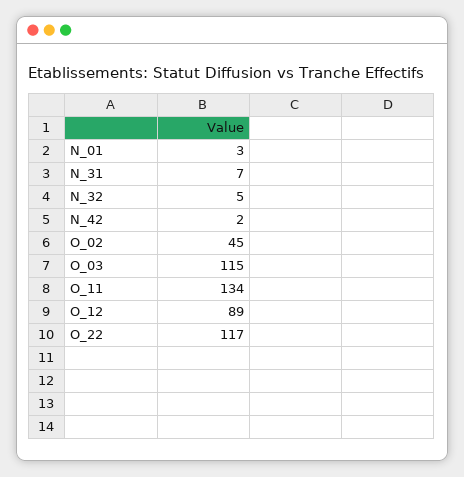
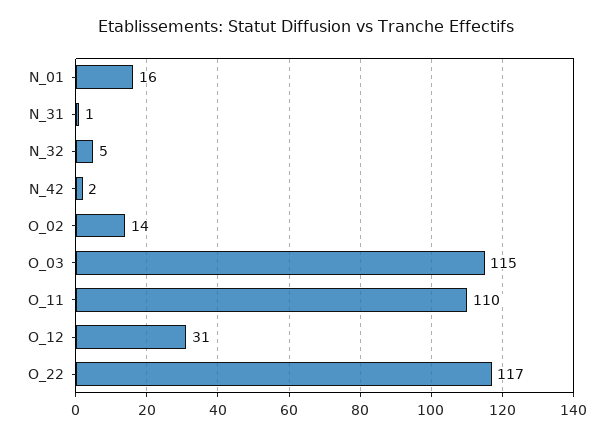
N_01: 3 -> 16
N_31: 7 -> 1
O_02: 45 -> 14
O_11: 134 -> 110
O_12: 89 -> 31

